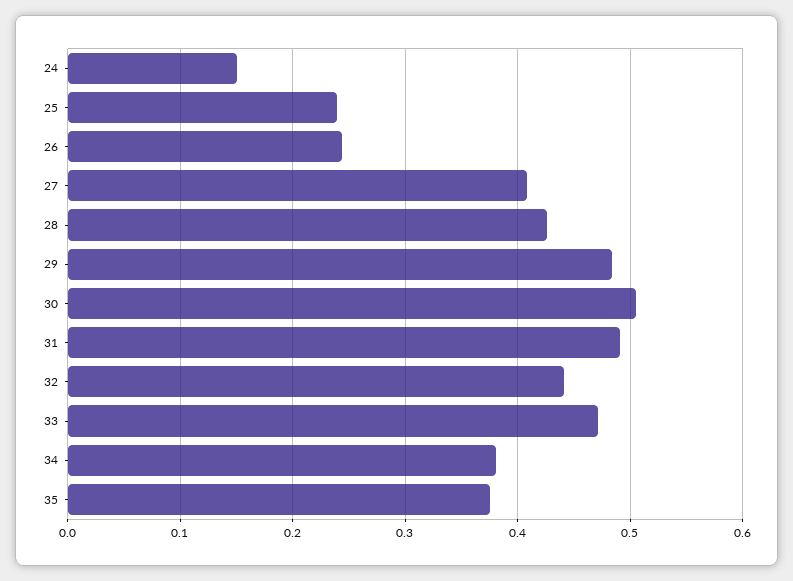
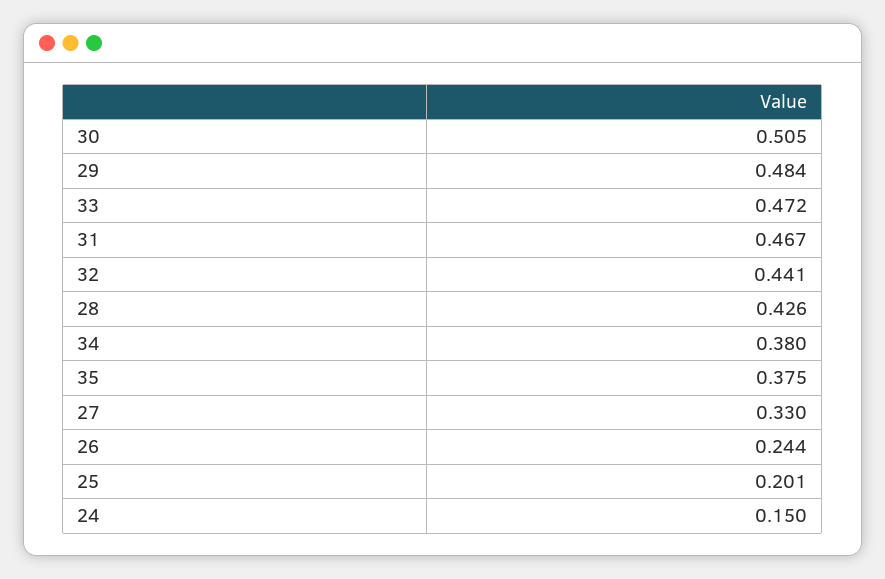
25: 0.24 -> 0.201
27: 0.41 -> 0.33
31: 0.49 -> 0.467

